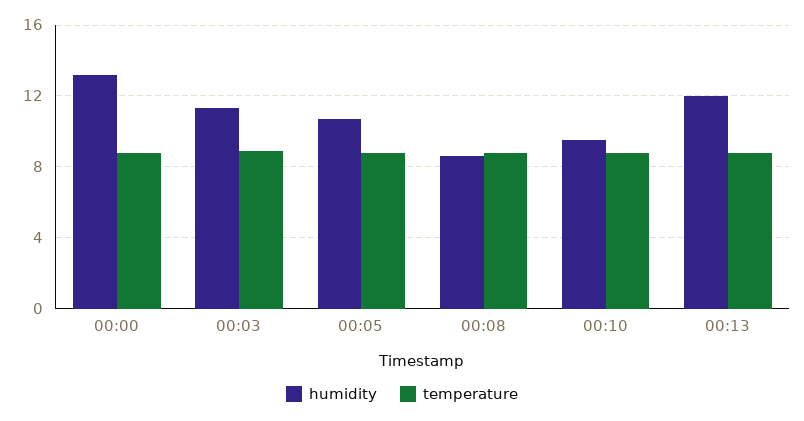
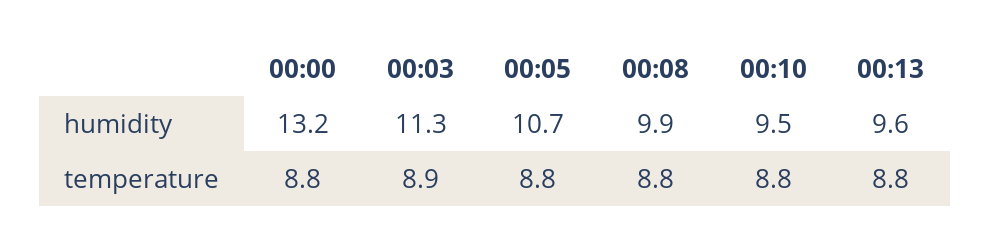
humidity, 00:08: 8.5 -> 9.9
humidity, 00:13: 12 -> 9.6

